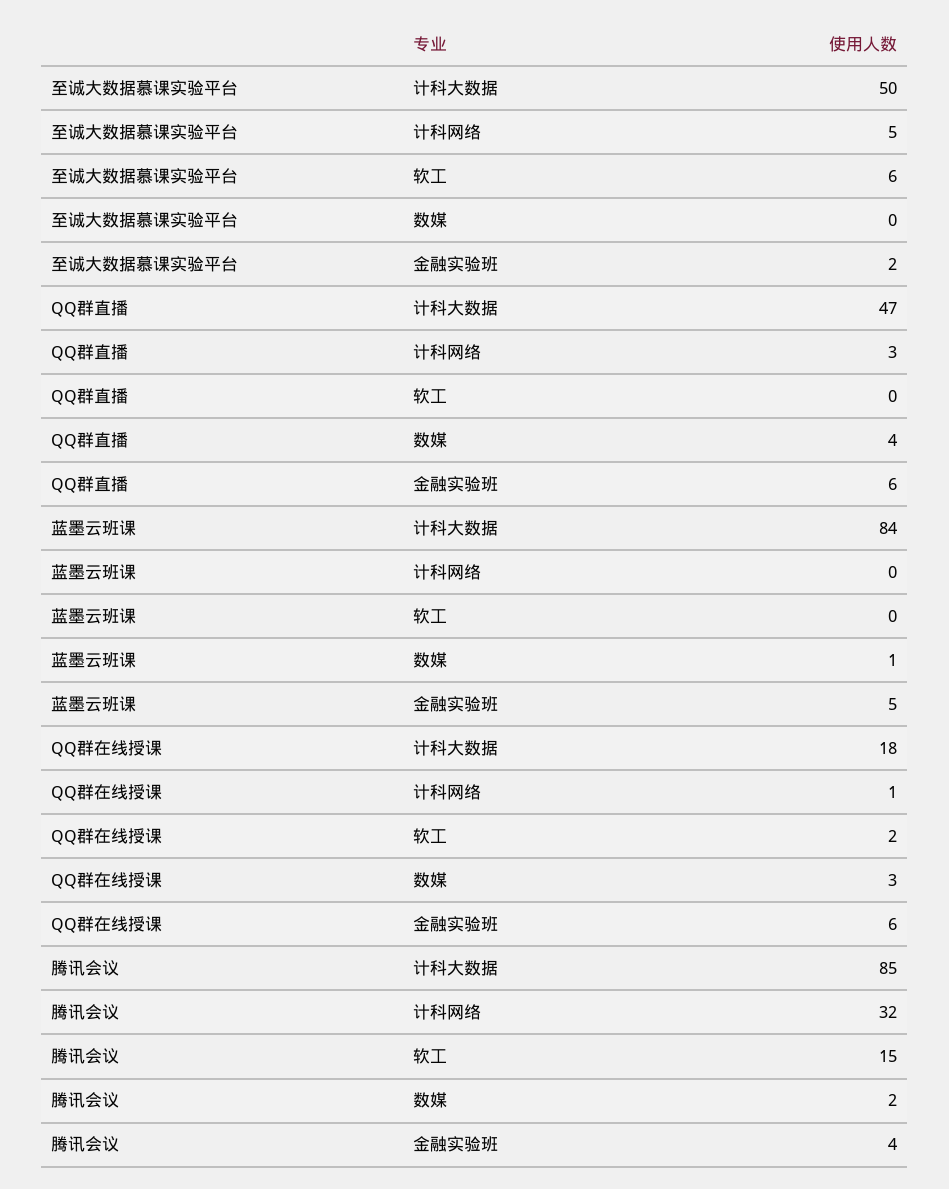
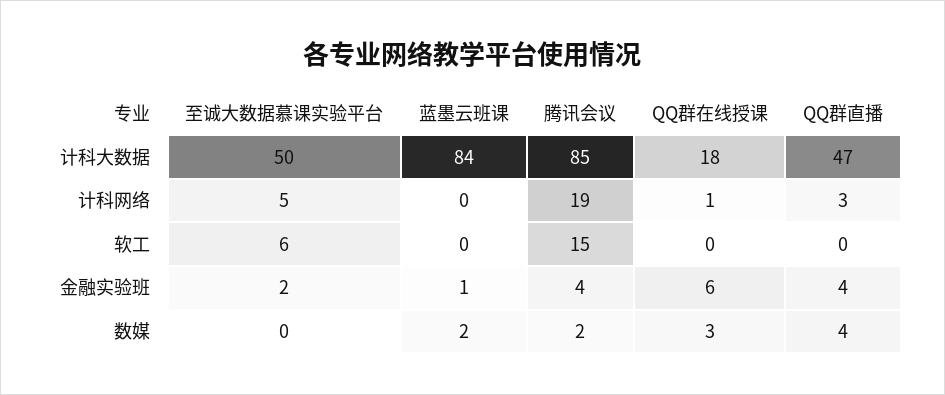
QQ群直播, 金融实验班: 6 -> 4
蓝墨云班课, 数媒: 1 -> 2
蓝墨云班课, 金融实验班: 5 -> 1
QQ群在线授课, 软工: 2 -> 0
腾讯会议, 计科网络: 32 -> 19

